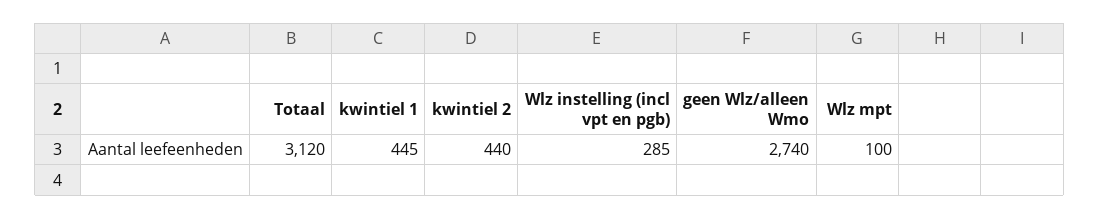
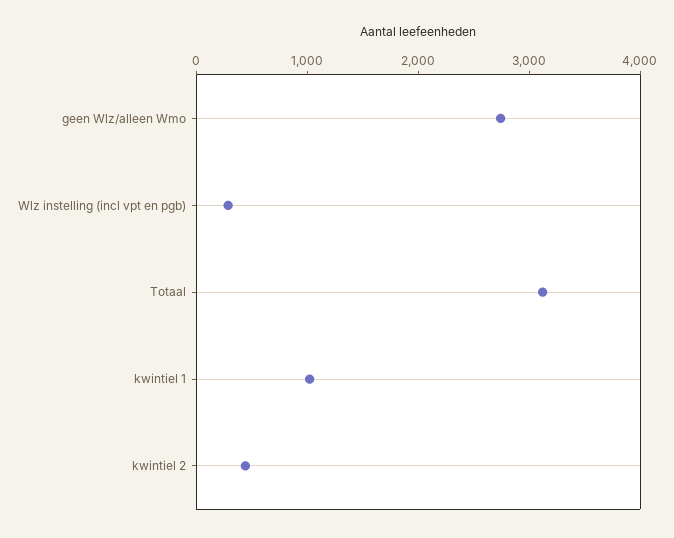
kwintiel 1: 445 -> 1000
Wlz mpt: 100 -> none

